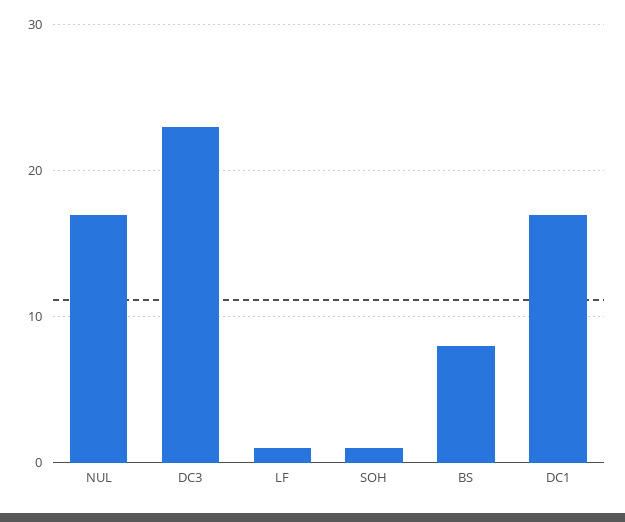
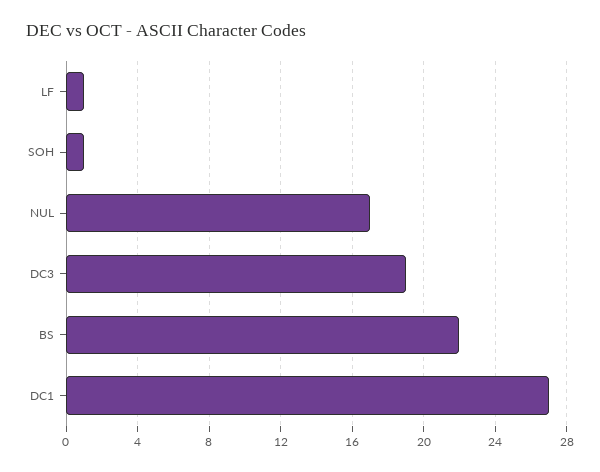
DC3: 23 -> 19
BS: 8 -> 22
DC1: 17 -> 27

